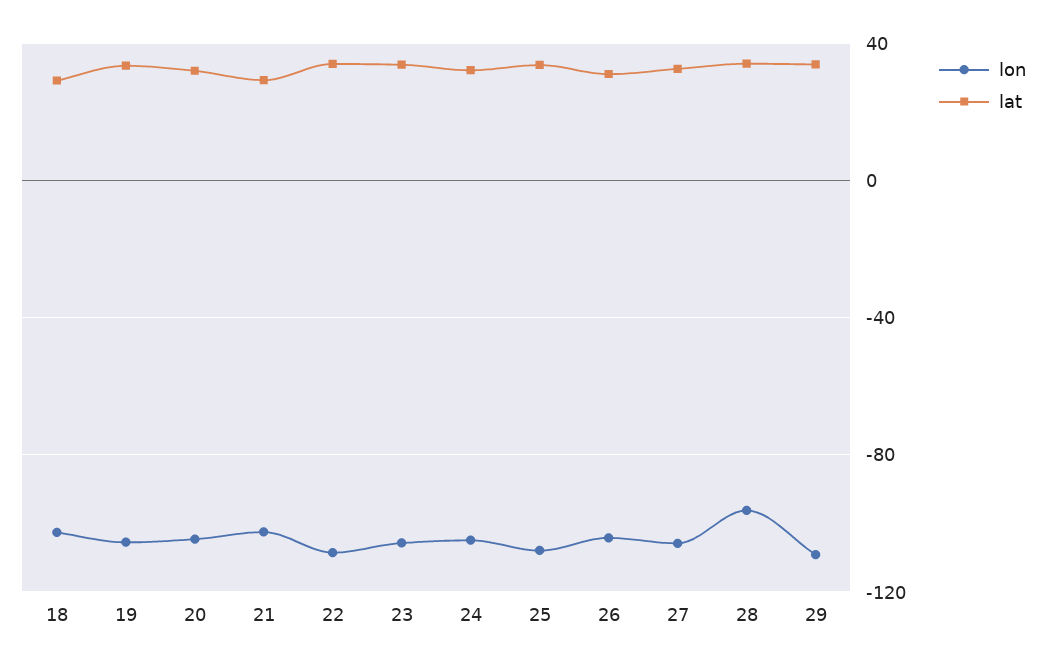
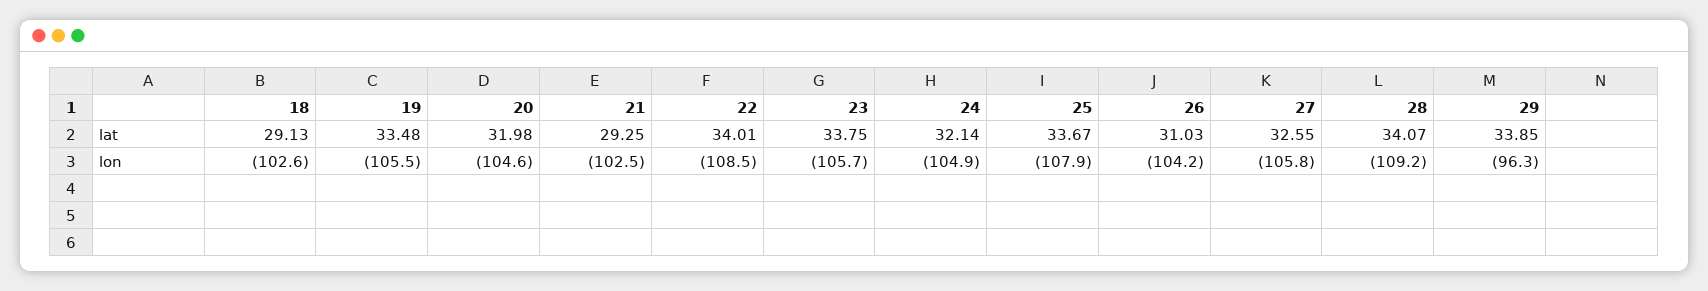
lon, 28: -95 -> -109.2
lon, 29: -110 -> -96.3

